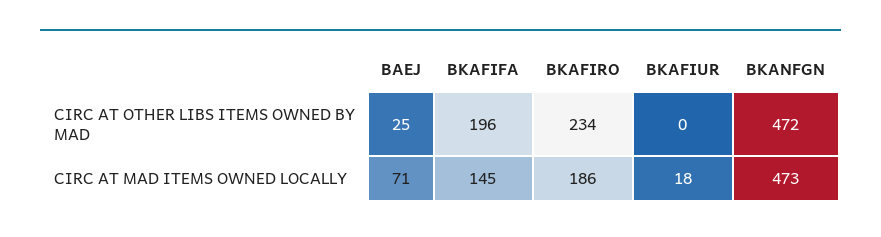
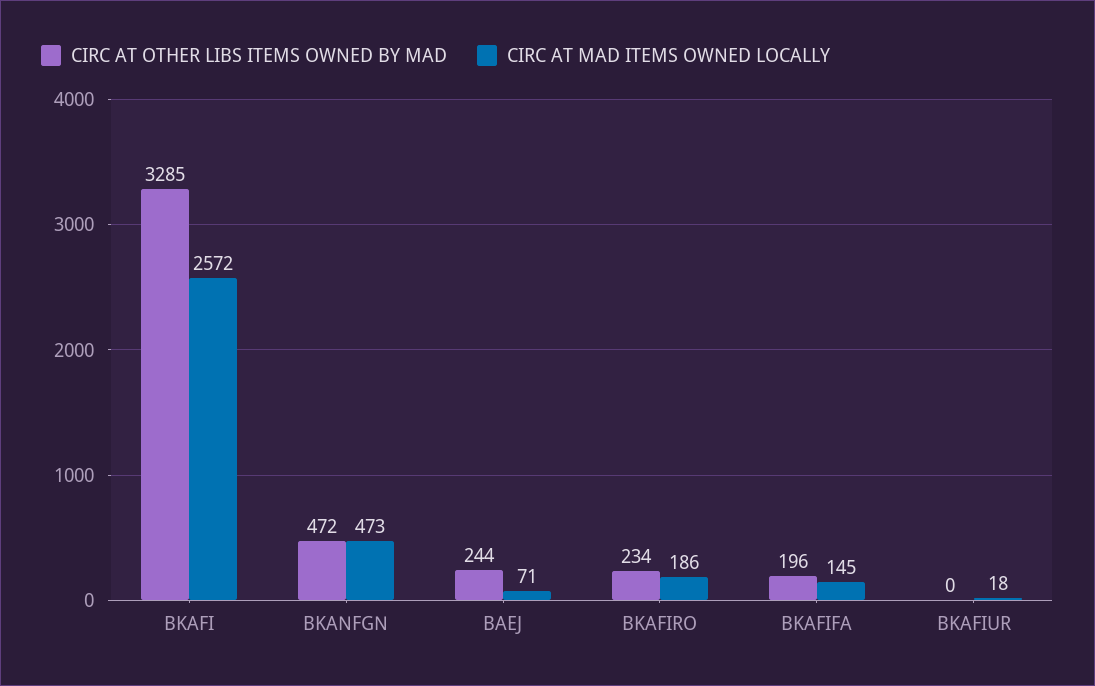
CIRC AT OTHER LIBS ITEMS OWNED BY MAD, BAEJ: 25 -> 244
CIRC AT OTHER LIBS ITEMS OWNED BY MAD, BKAFI: none -> 3285
CIRC AT MAD ITEMS OWNED LOCALLY, BKAFI: none -> 2572

